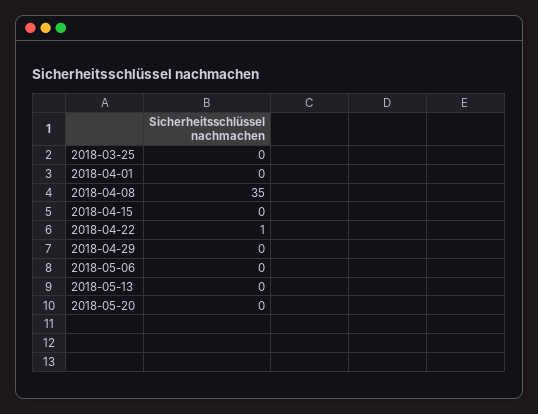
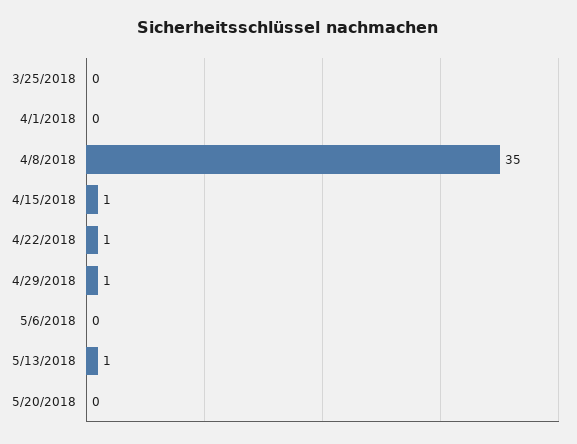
2018-04-15: 0 -> 1
2018-04-29: 0 -> 1
2018-05-13: 0 -> 1

